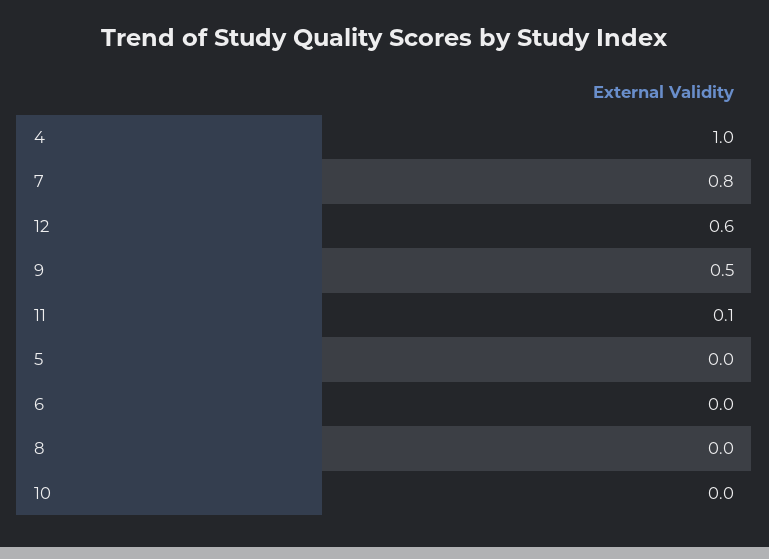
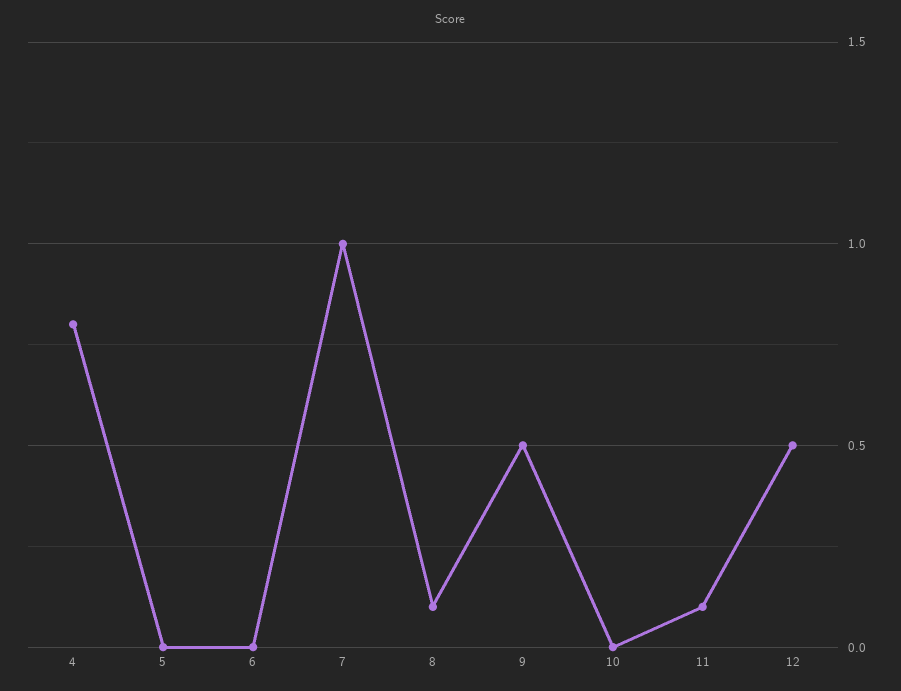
4: 1 -> 0.8
7: 0.8 -> 1
12: 0.6 -> 0.5
8: 0 -> 0.1

